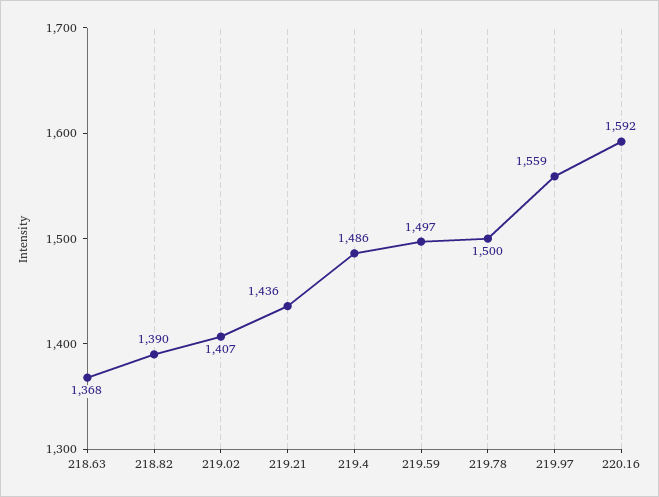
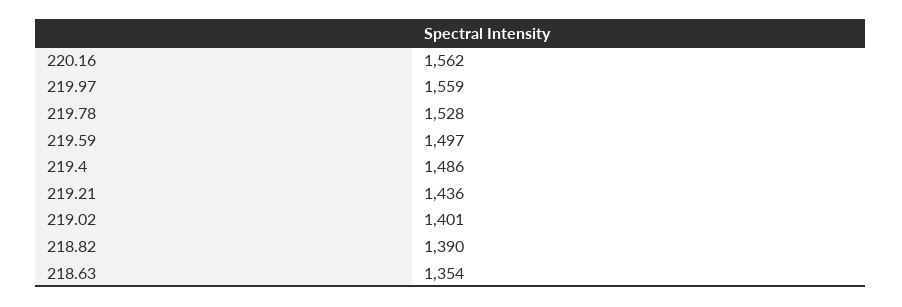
218.63: 1368 -> 1354
219.02: 1407 -> 1401
219.78: 1500 -> 1528
220.16: 1592 -> 1562

